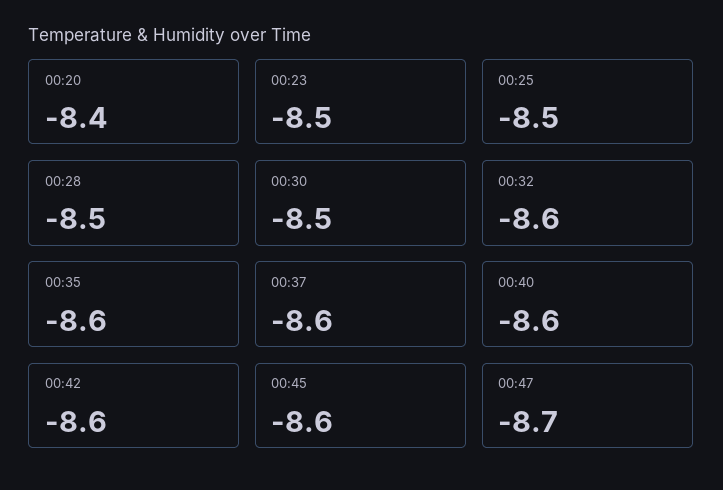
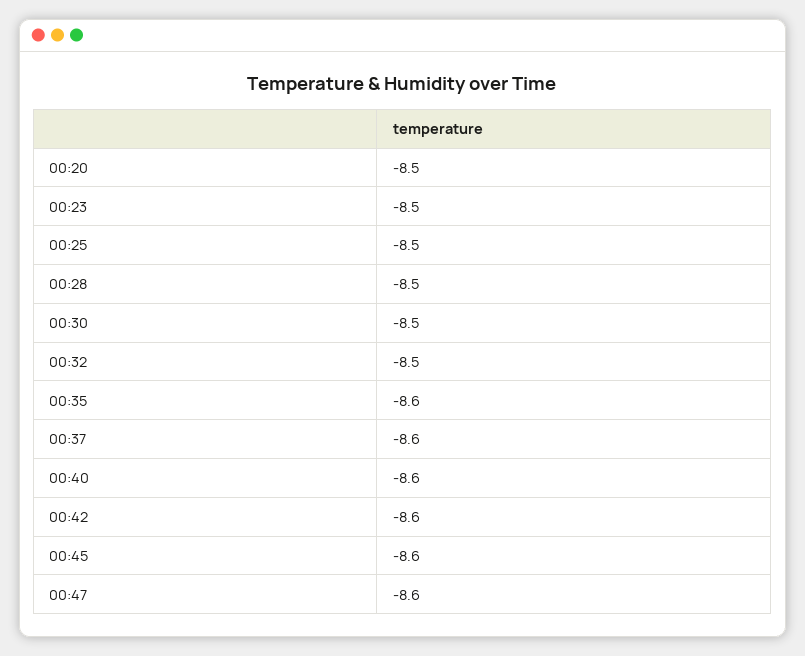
00:20: -8.4 -> -8.5
00:32: -8.6 -> -8.5
00:47: -8.7 -> -8.6

